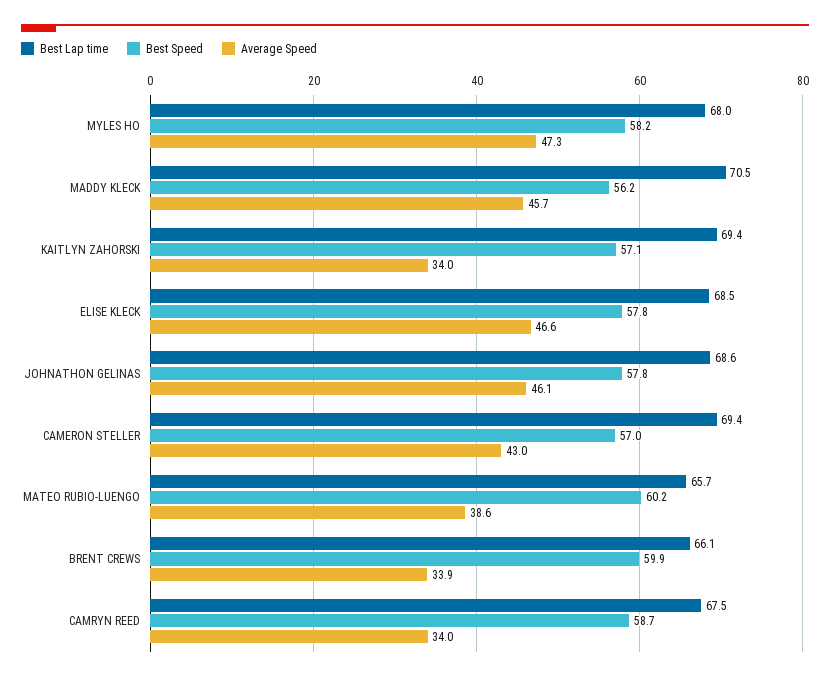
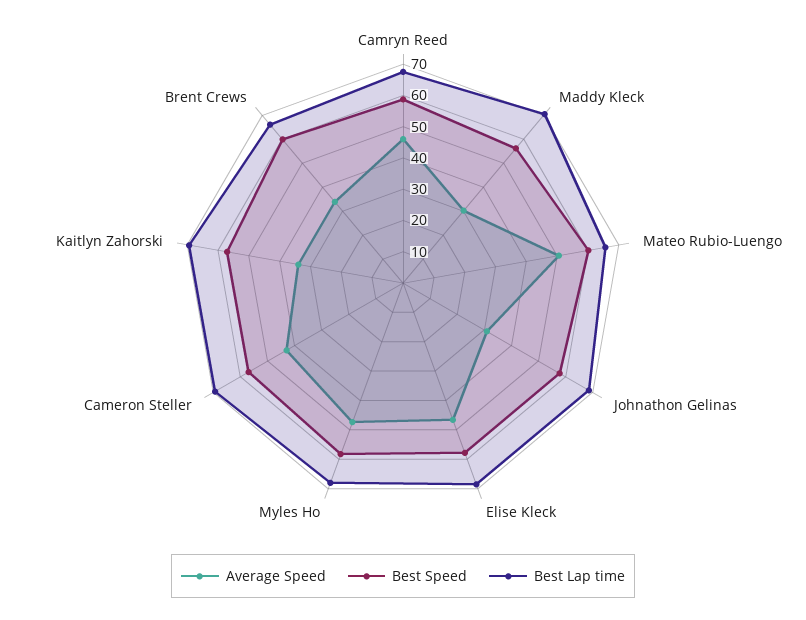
Average Speed, MADDY KLECK: 45.7 -> 30
Average Speed, JOHNATHON GELINAS: 46.1 -> 30
Average Speed, MATEO RUBIO-LUENGO: 38.6 -> 50
Average Speed, CAMRYN REED: 34 -> 45

